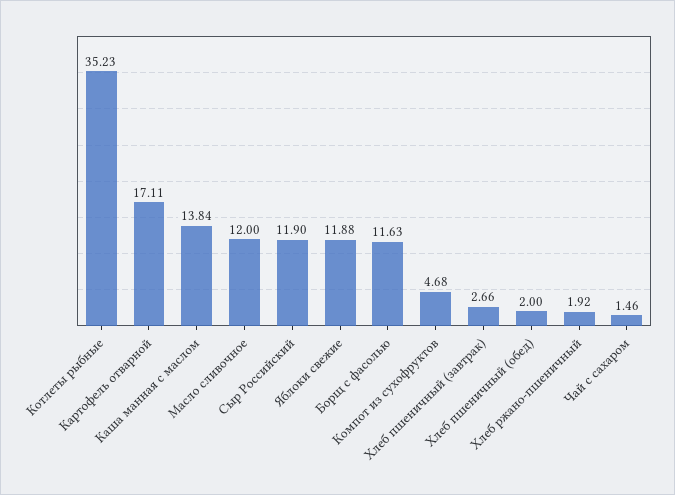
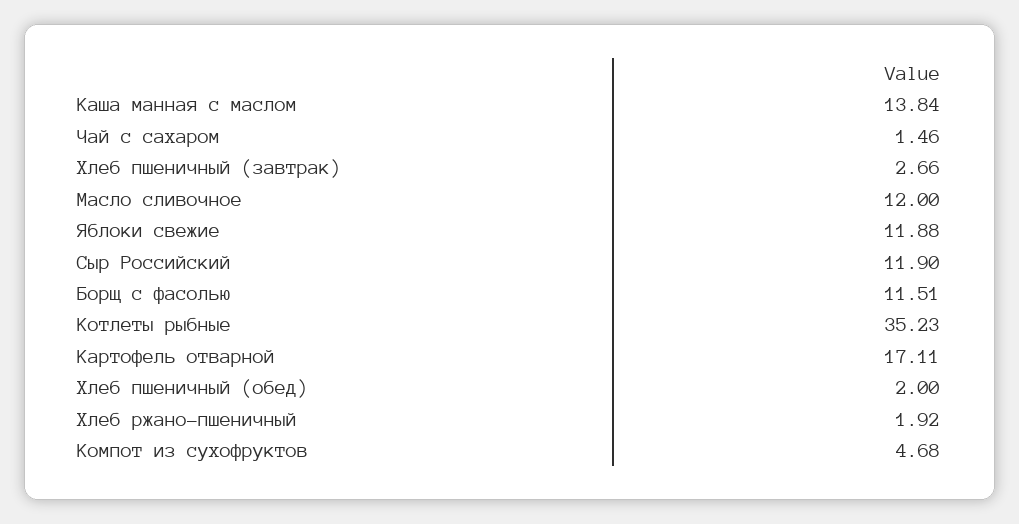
Борщ с фасолью: 11.63 -> 11.51

